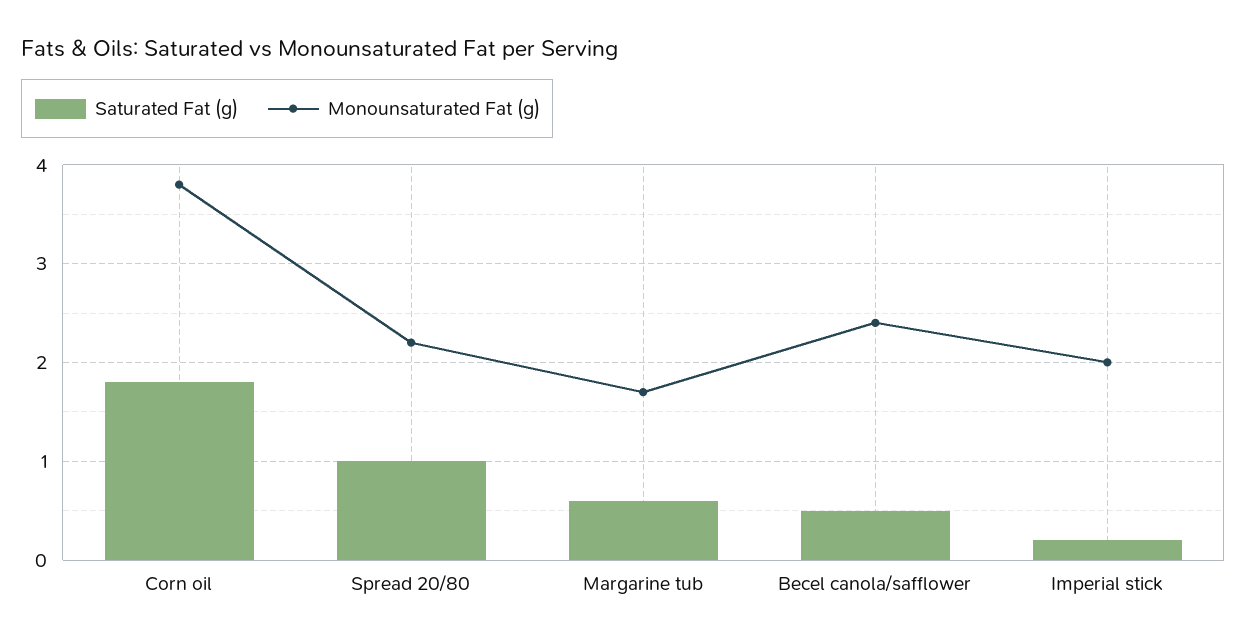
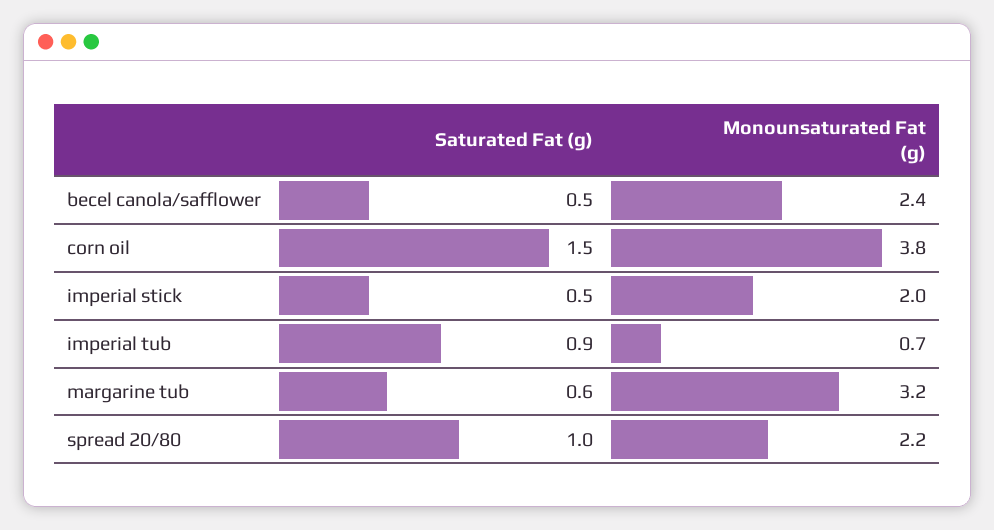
Saturated Fat (g), Corn oil: 1.8 -> 1.5
Monounsaturated Fat (g), Margarine tub: 1.7 -> 3.2
Saturated Fat (g), Imperial stick: 0.2 -> 0.5
Saturated Fat (g), imperial tub: none -> 0.9
Monounsaturated Fat (g), imperial tub: none -> 0.7

